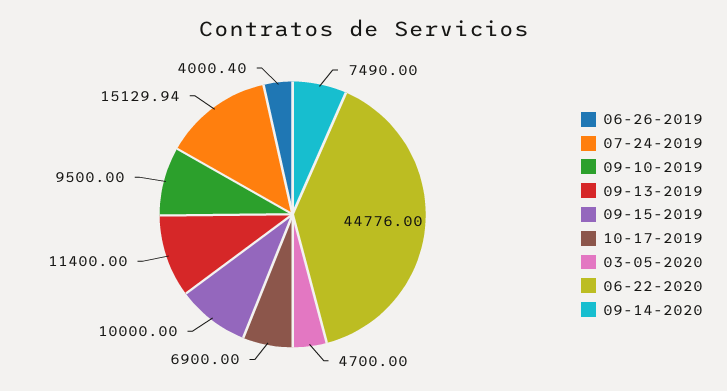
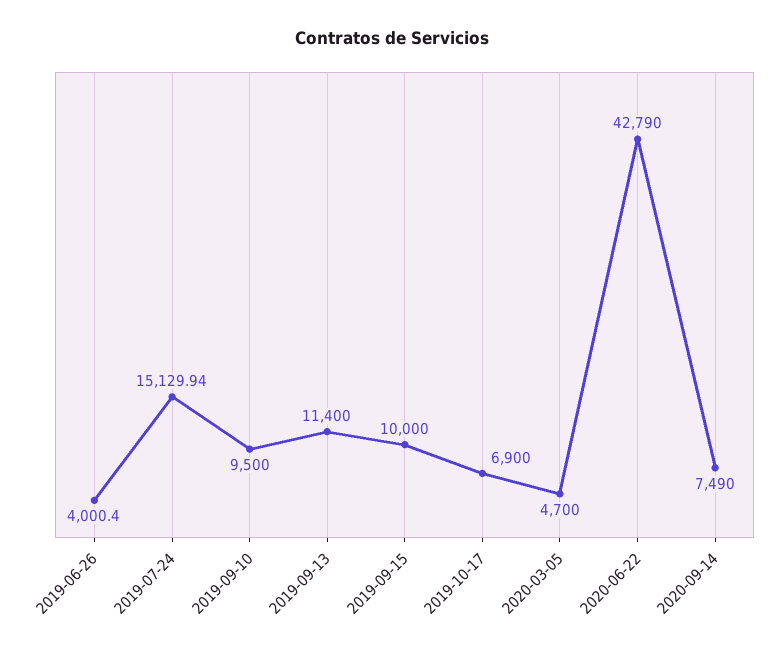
06-22-2020: 44776 -> 42790

